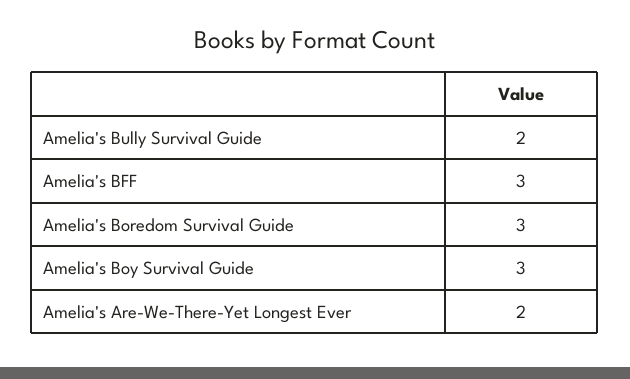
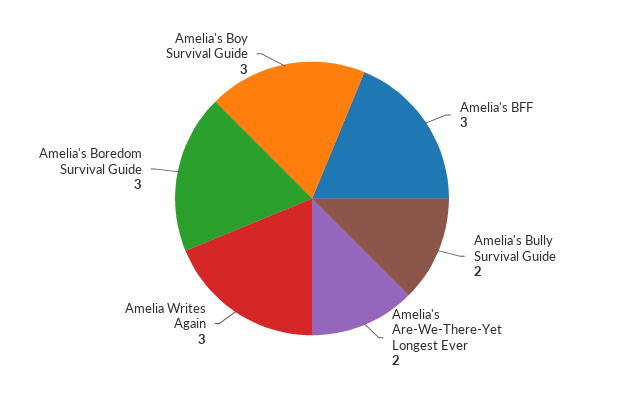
Amelia Writes Again: none -> 3

